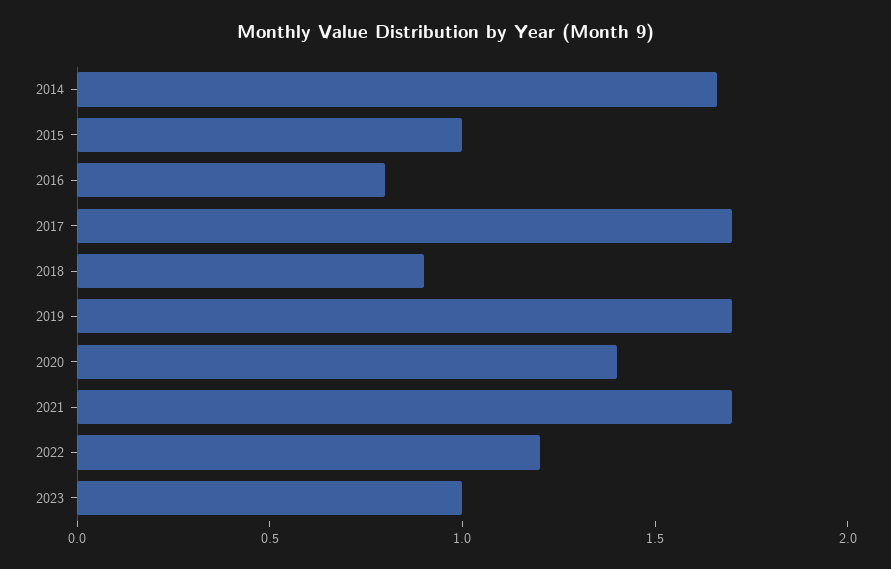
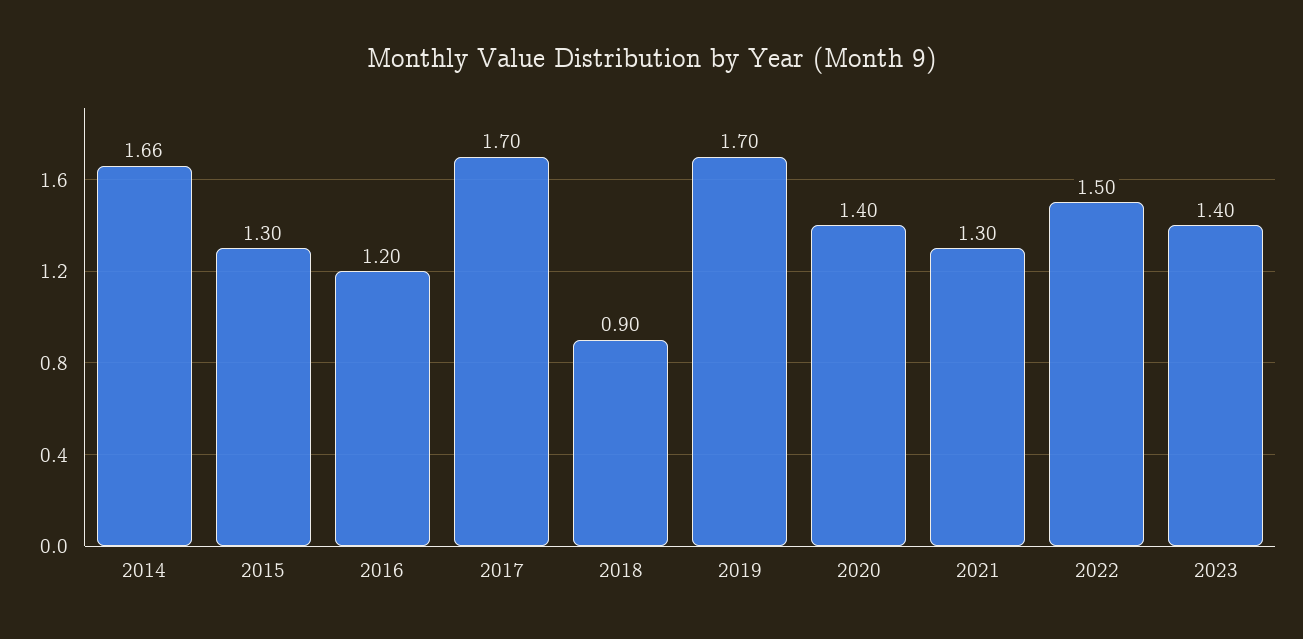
2015: 1 -> 1.3
2016: 0.8 -> 1.2
2021: 1.7 -> 1.3
2022: 1.2 -> 1.5
2023: 1 -> 1.4

